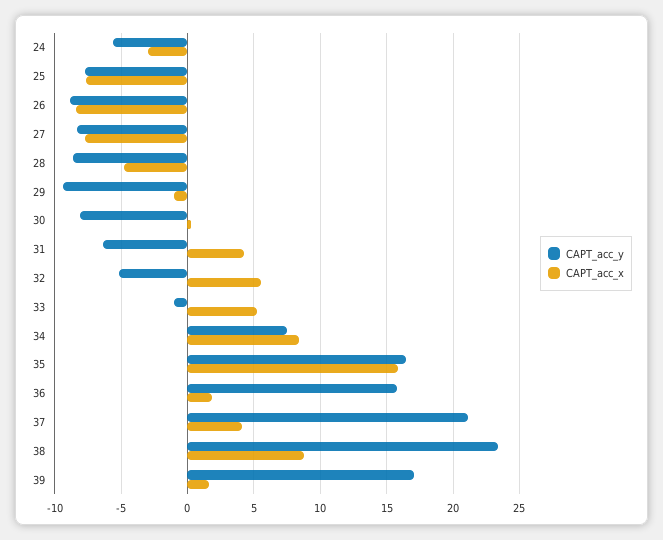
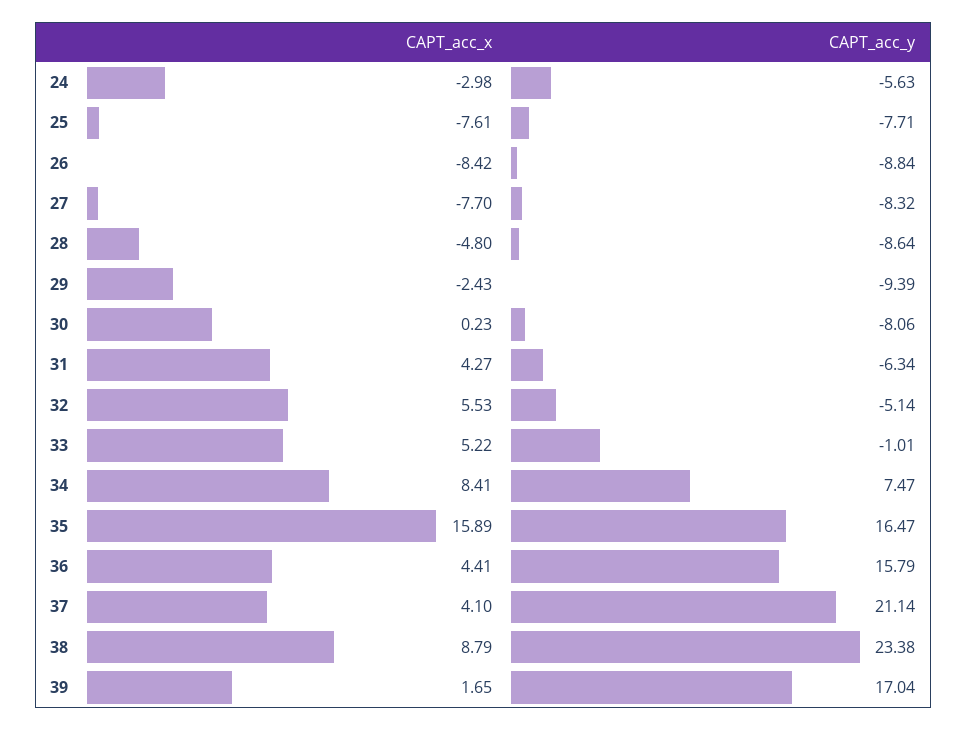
CAPT_acc_x, 29: -1 -> -2.43
CAPT_acc_x, 36: 2 -> 4.41

